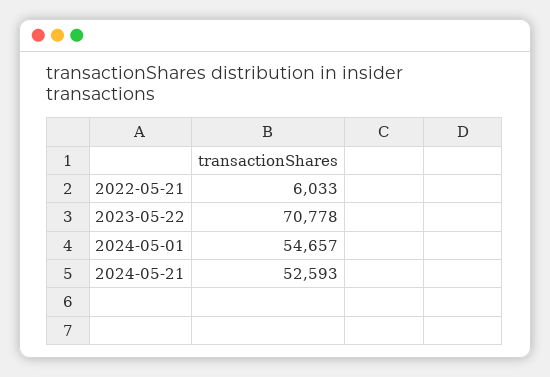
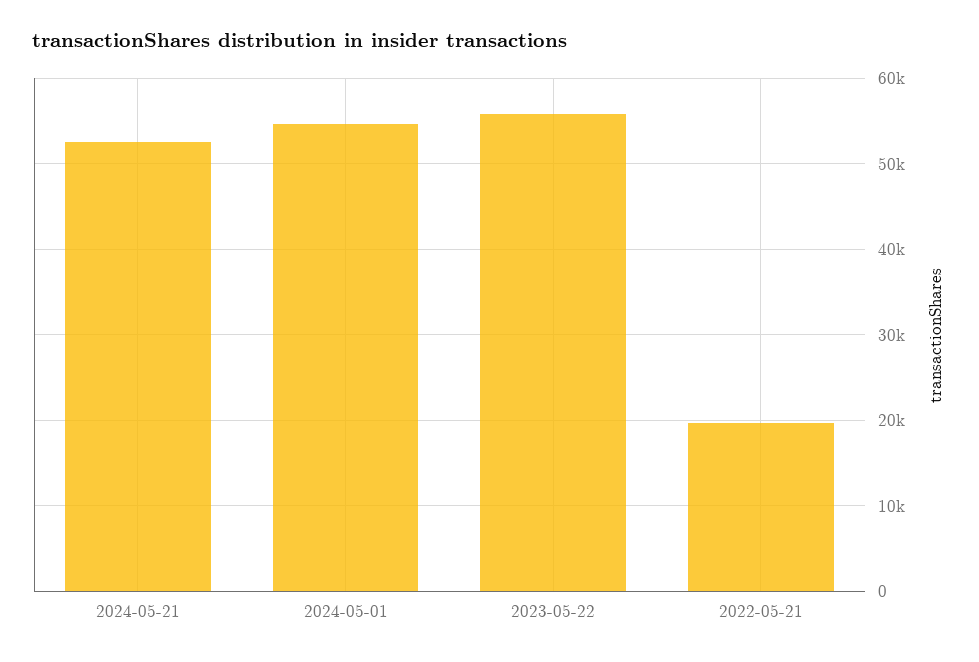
2022-05-21: 6033 -> 20000
2023-05-22: 70778 -> 56000

